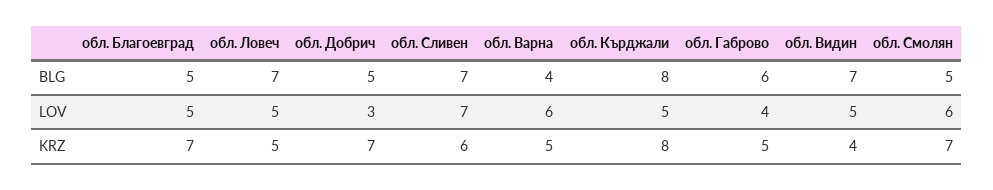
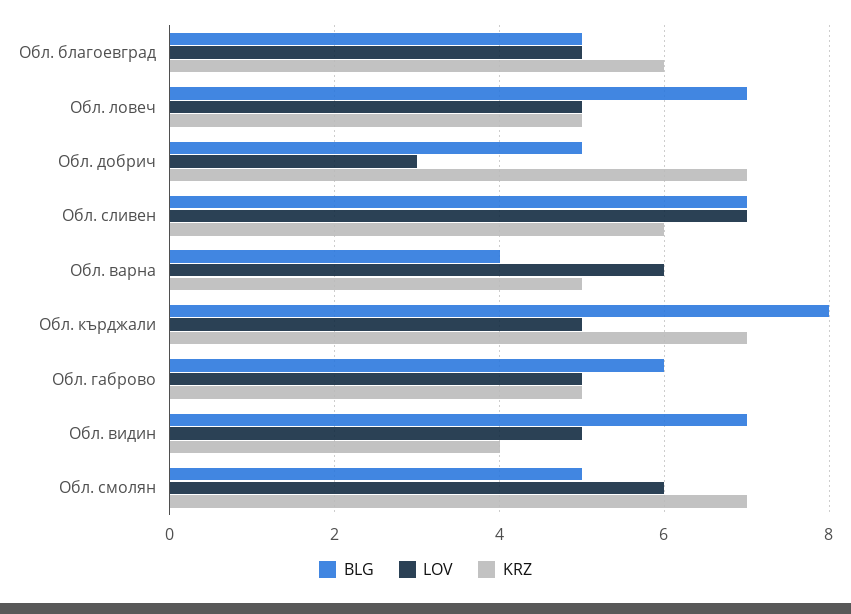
LOV, обл. Габрово: 4 -> 5
KRZ, обл. Благоевград: 7 -> 6
KRZ, обл. Кърджали: 8 -> 7

